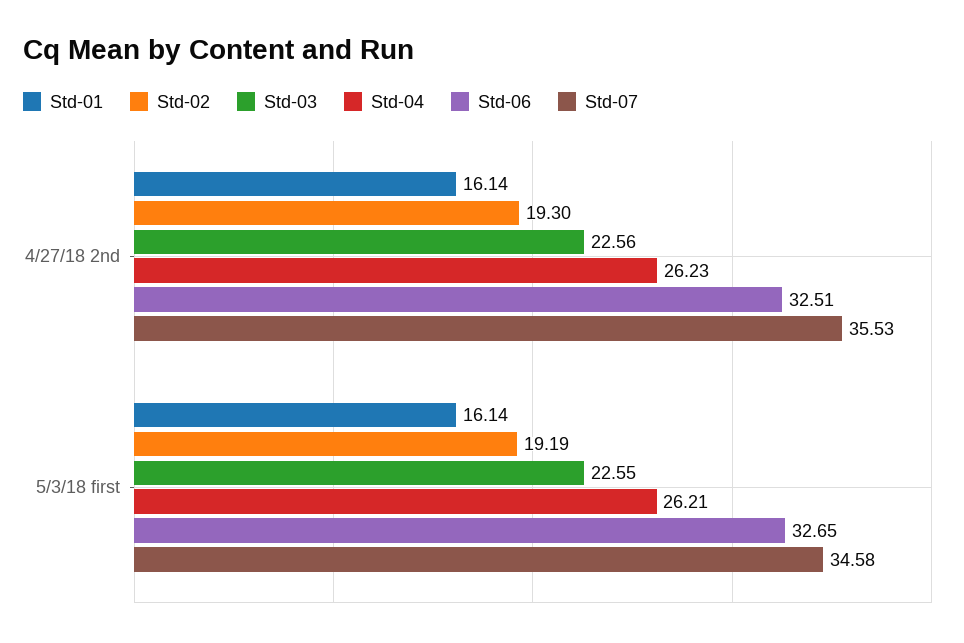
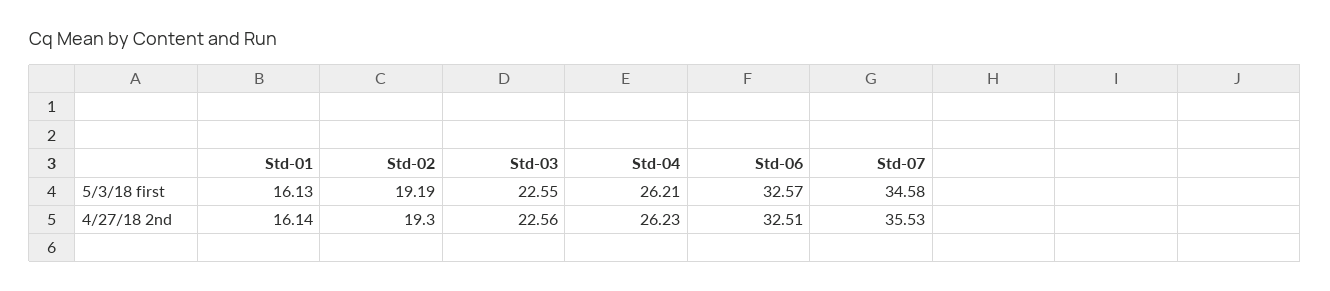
Std-01, 5/3/18 first: 16.14 -> 16.13
Std-06, 5/3/18 first: 32.65 -> 32.57

